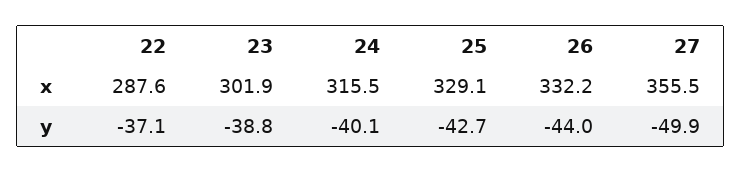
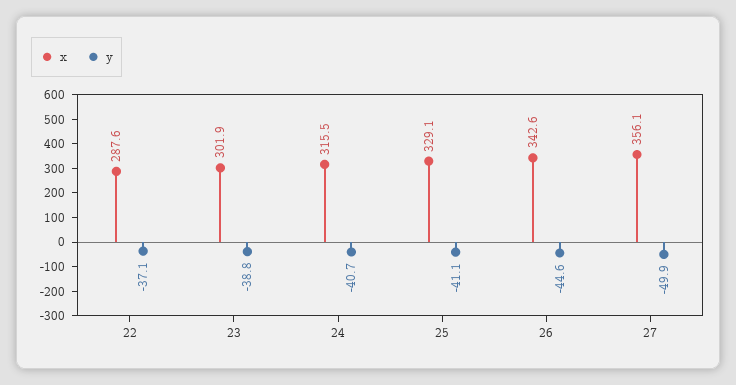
x, 26: 332.2 -> 342.6
x, 27: 355.5 -> 356.1
y, 24: -40.1 -> -40.7
y, 25: -42.7 -> -41.1
y, 26: -44 -> -44.6

